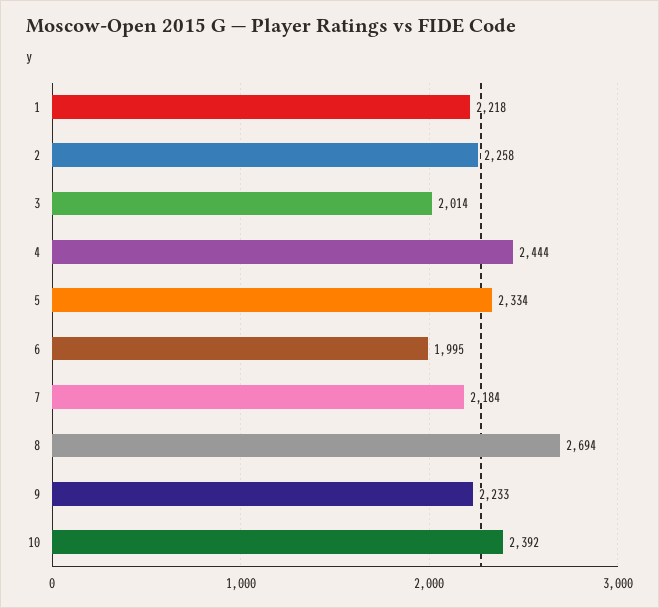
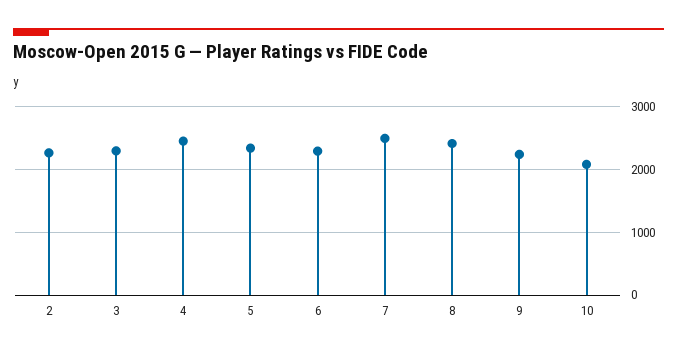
1: 2218 -> none
3: 2014 -> 2300
6: 1995 -> 2300
7: 2184 -> 2500
8: 2694 -> 2400
10: 2392 -> 2100

